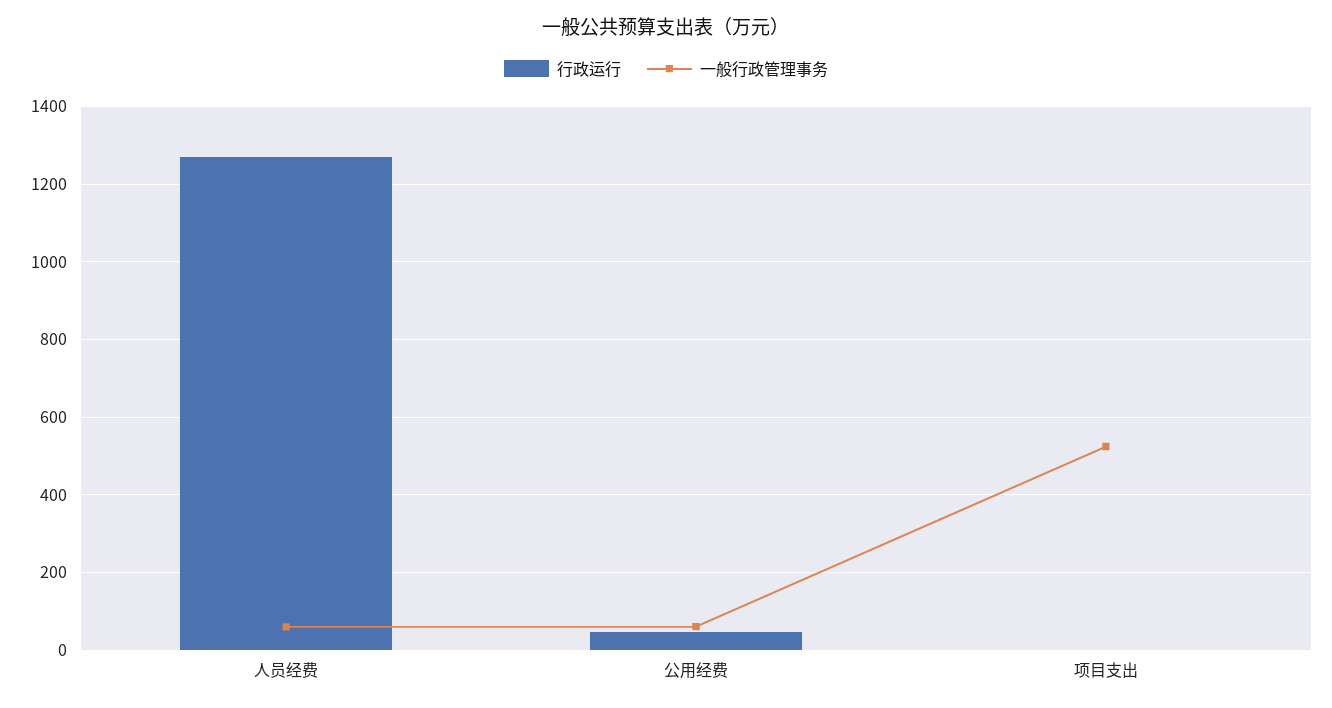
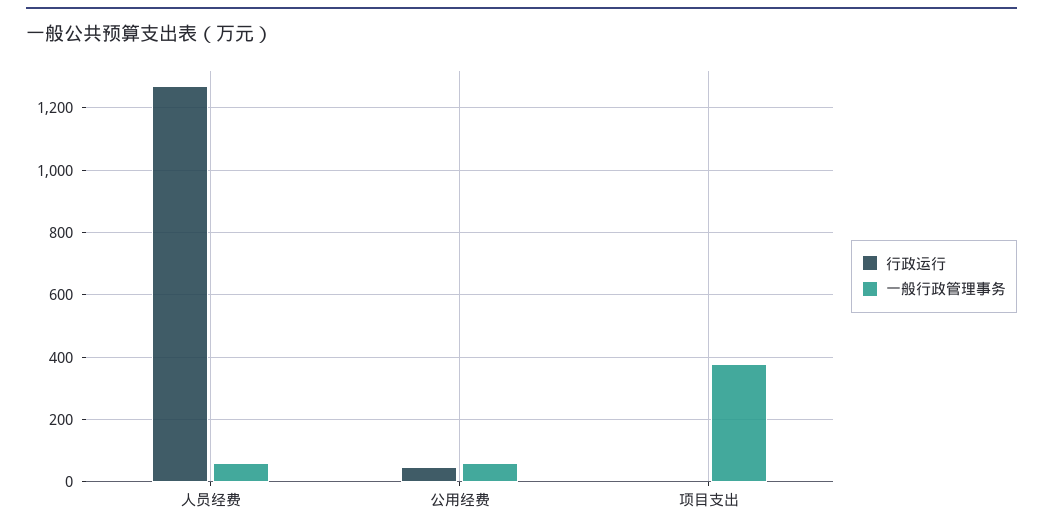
一般行政管理事务, 项目支出: 520 -> 380

